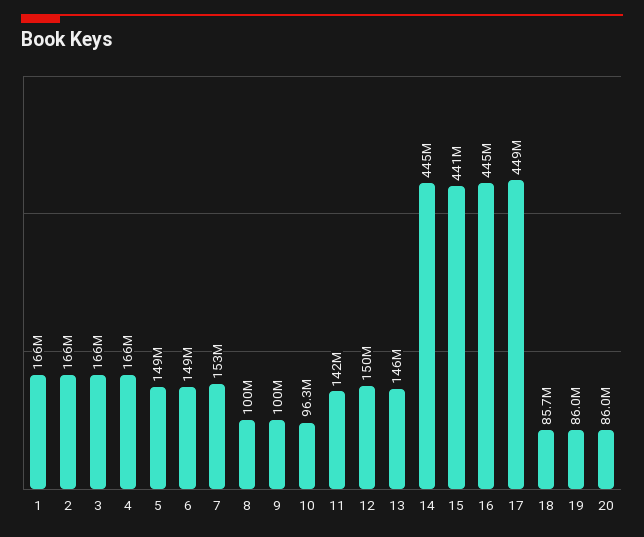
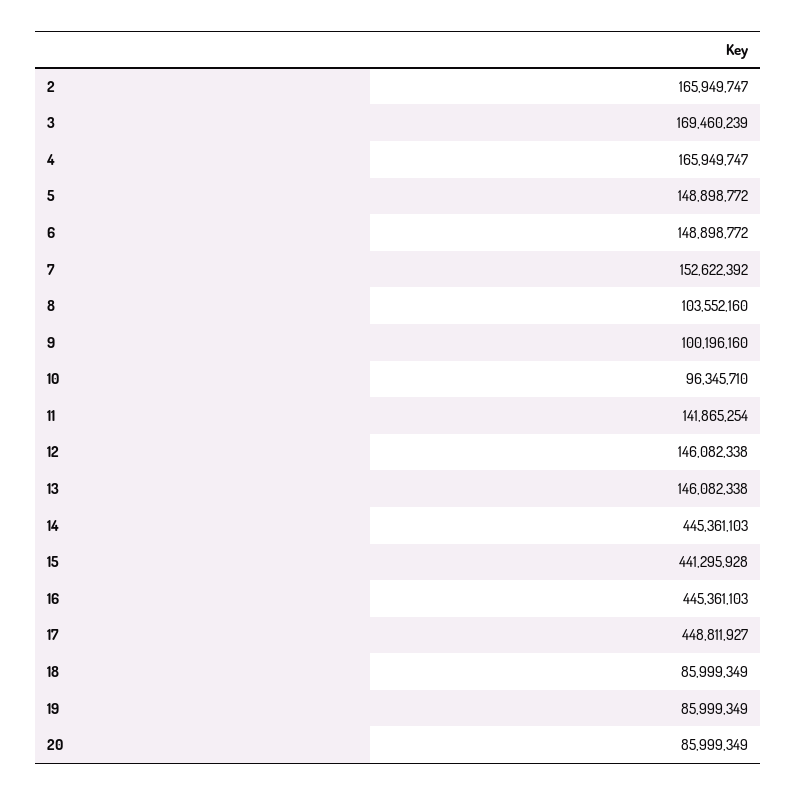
1: 166000000 -> none
3: 166000000 -> 169460239
8: 100000000 -> 103552160
12: 150000000 -> 146082338
18: 85700000 -> 85999349

